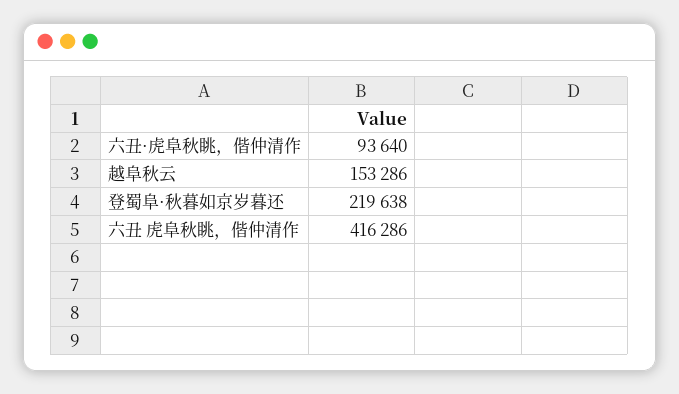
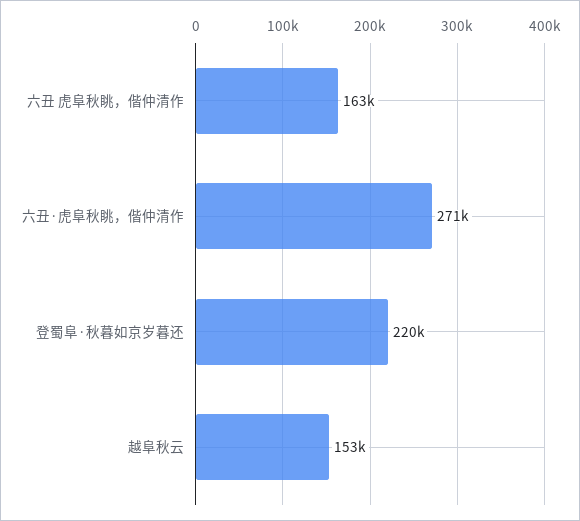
六丑·虎阜秋眺，偕仲清作: 93640 -> 271000
六丑 虎阜秋眺，偕仲清作: 416286 -> 163000

